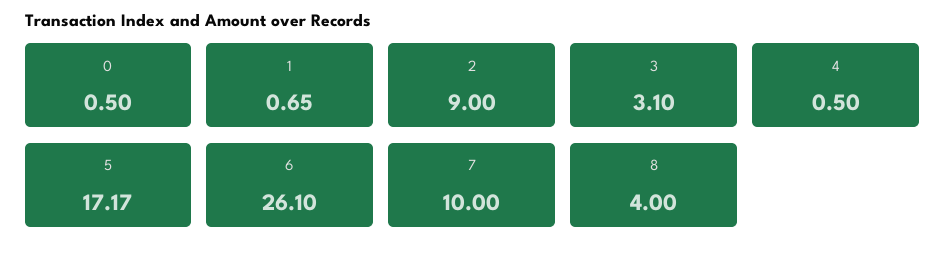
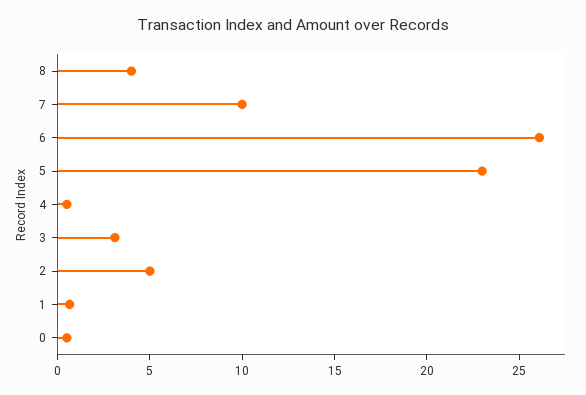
2: 9 -> 5
5: 17.17 -> 23

